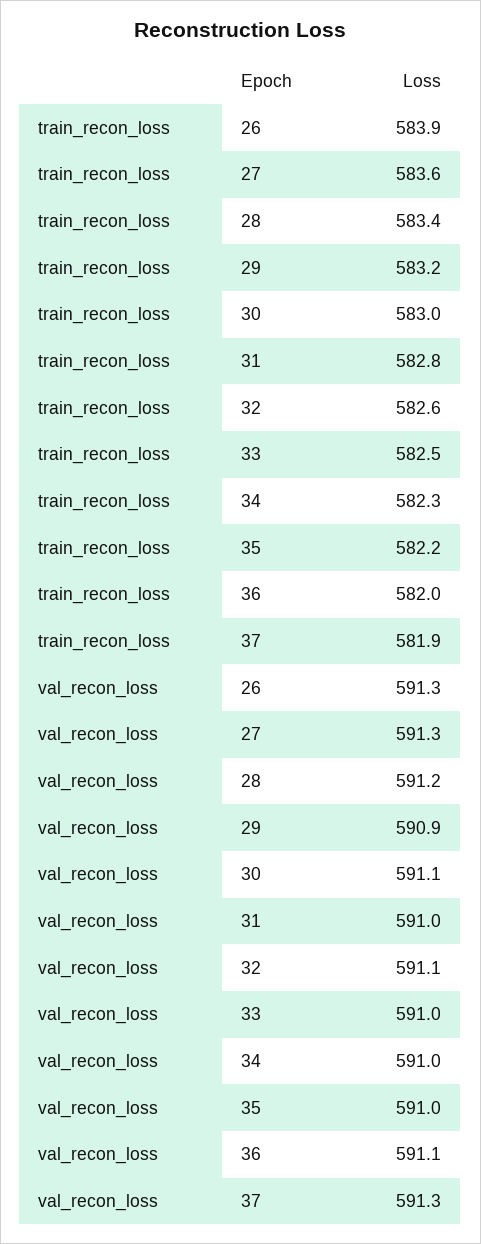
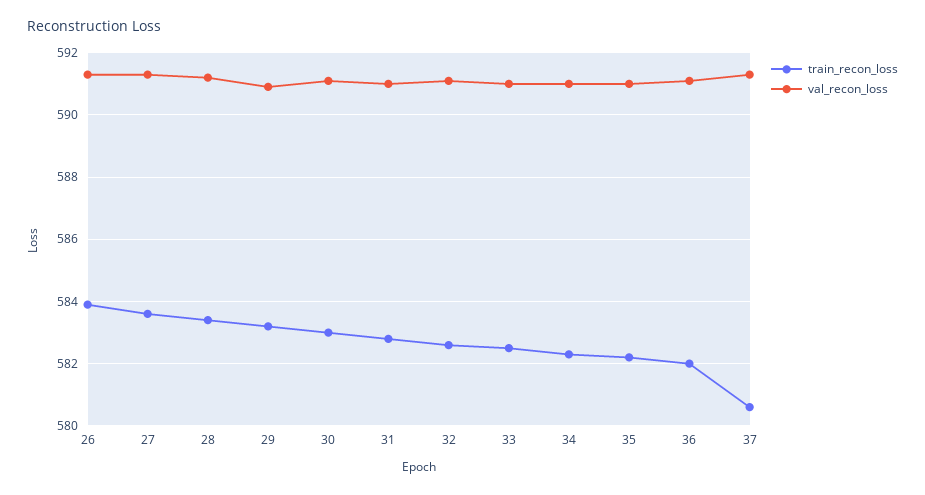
train_recon_loss, 37: 581.9 -> 580.5

